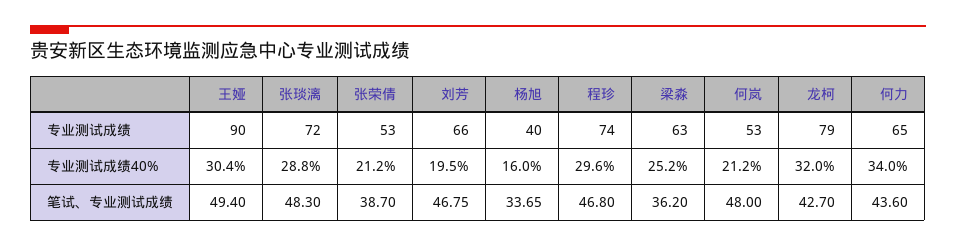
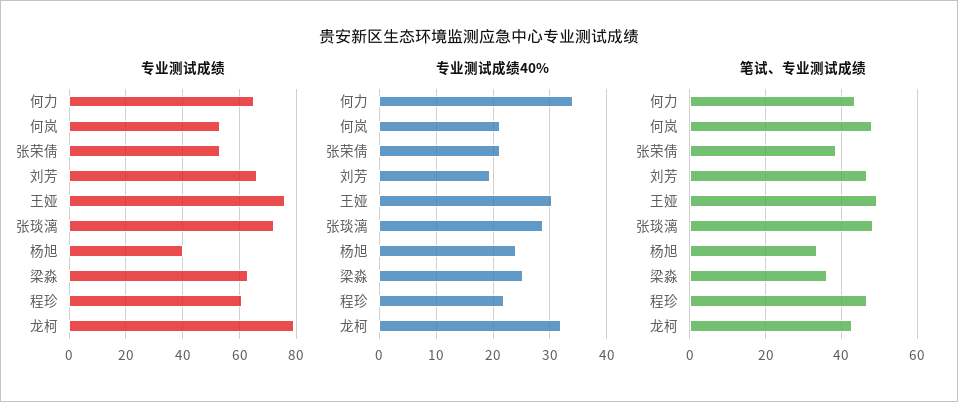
专业测试成绩, 王娅: 90 -> 75
专业测试成绩, 程珍: 74 -> 60
专业测试成绩40%, 杨旭: 16 -> 24
专业测试成绩40%, 程珍: 29.6 -> 22

